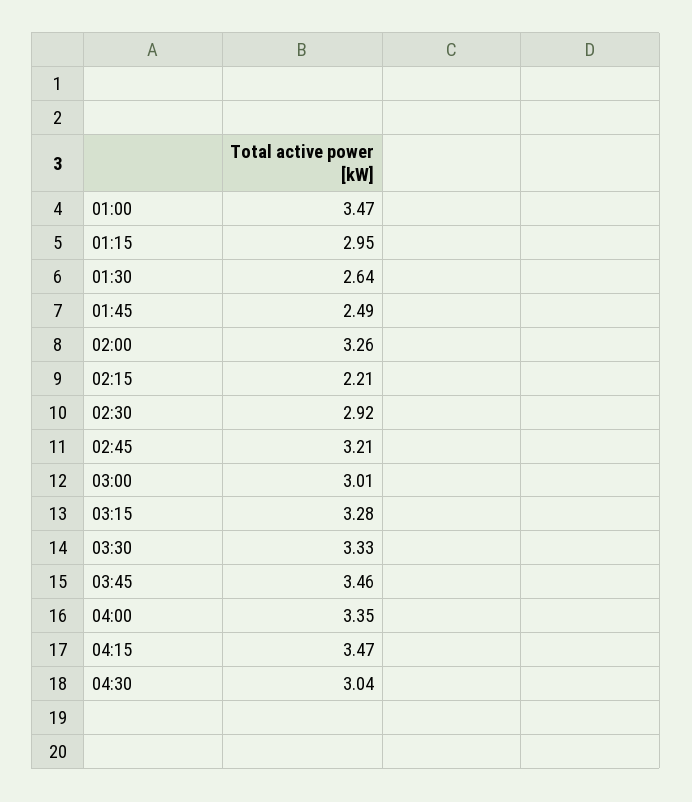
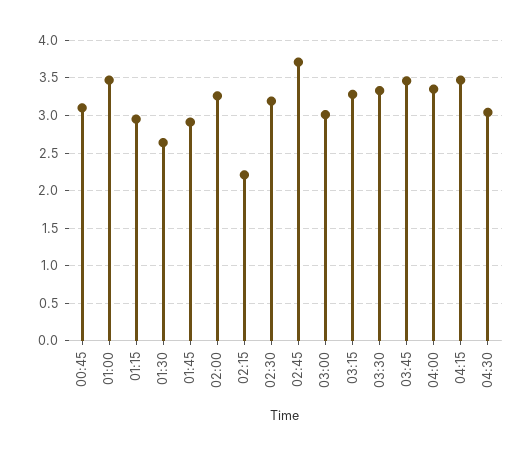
01:45: 2.49 -> 2.9
02:30: 2.92 -> 3.2
02:45: 3.21 -> 3.7
00:45: none -> 3.1

